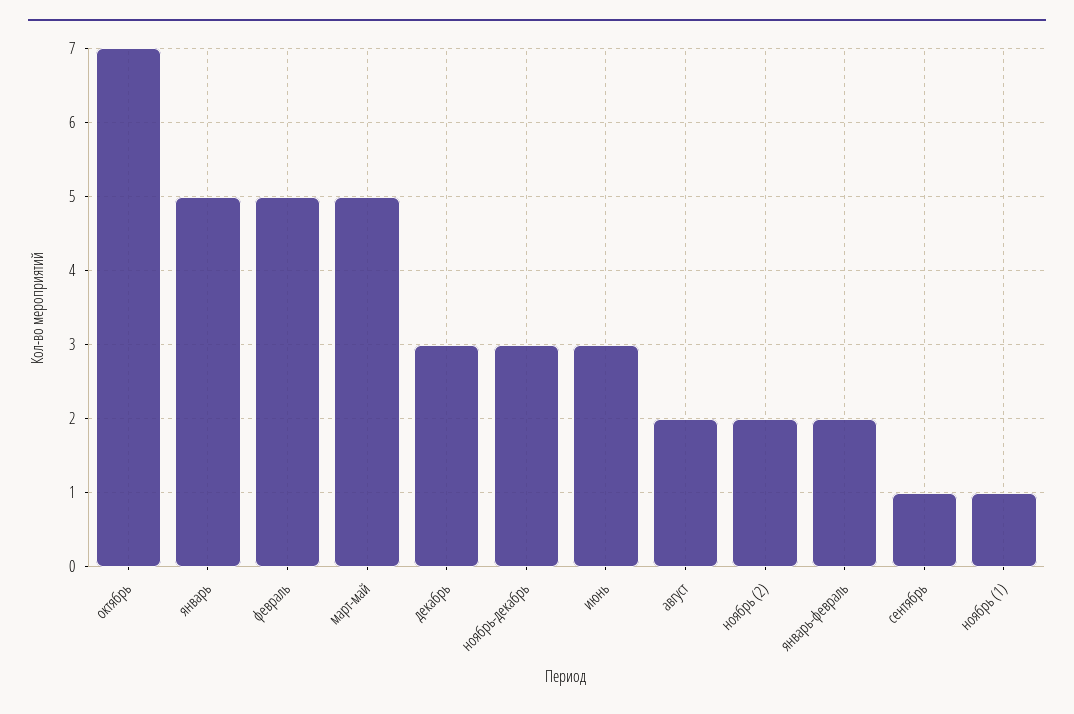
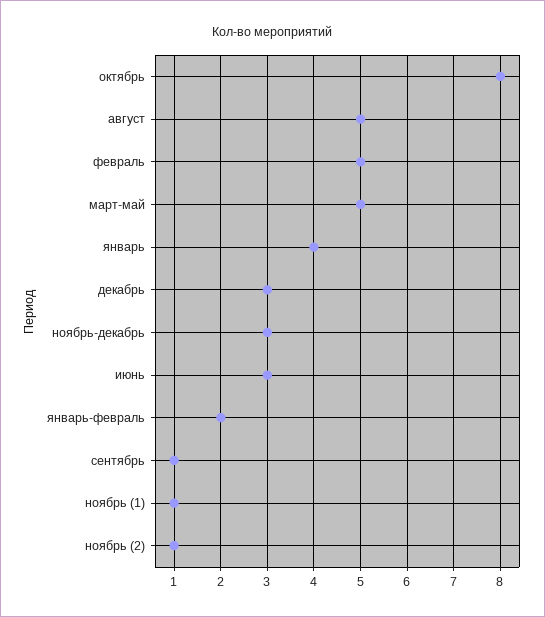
октябрь: 7 -> 8
январь: 5 -> 4
август: 2 -> 5
ноябрь (2): 2 -> 1

